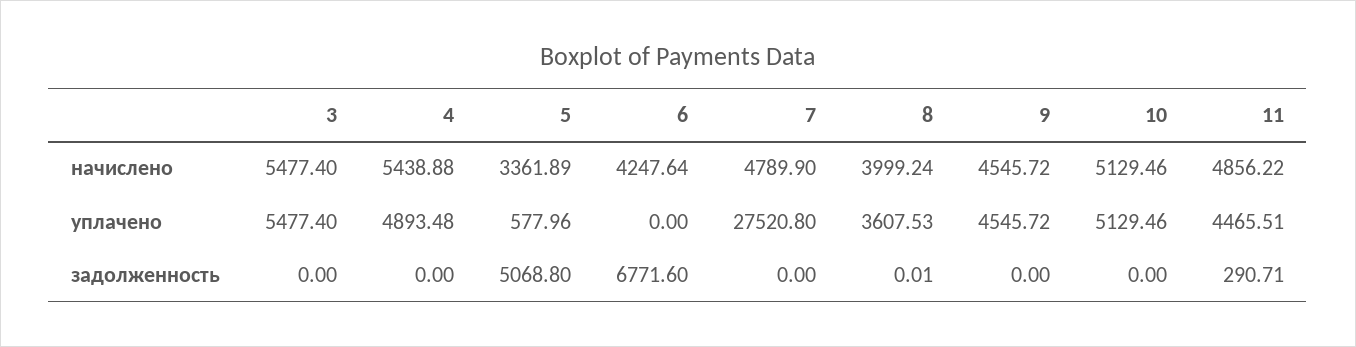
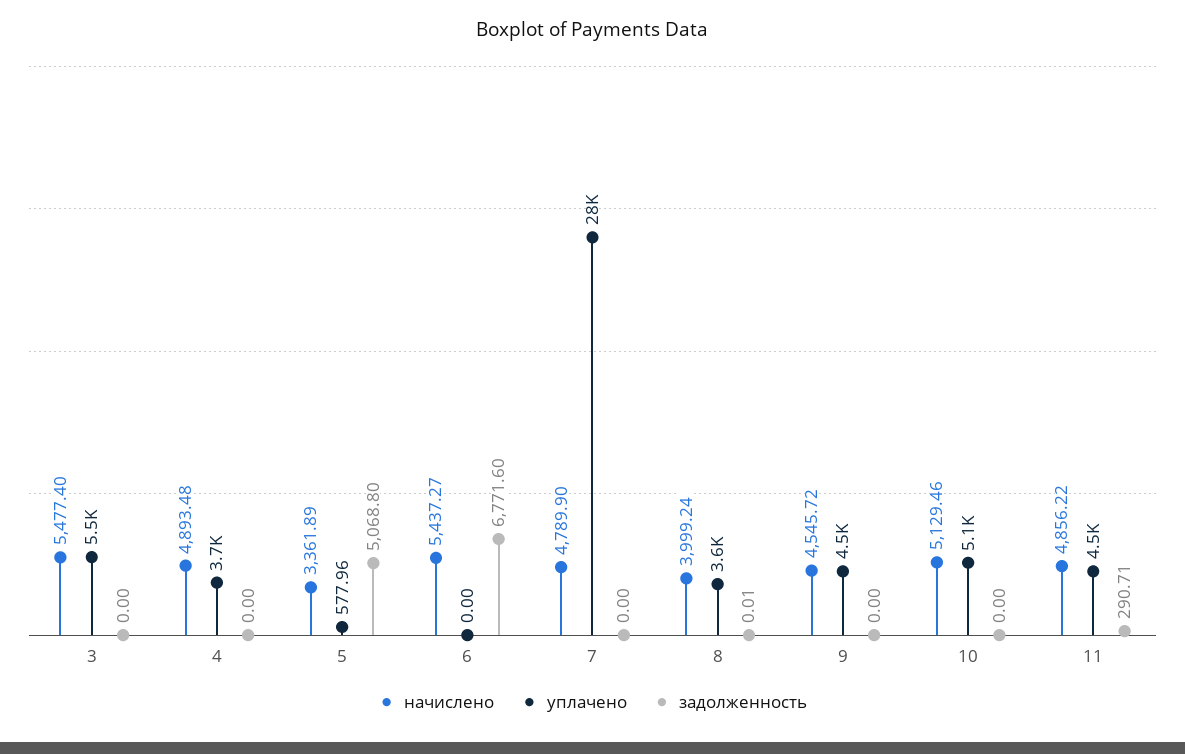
начислено, 4: 5438.88 -> 4893.48
начислено, 6: 4247.64 -> 5437.27
уплачено, 4: 4893.48 -> 3700

